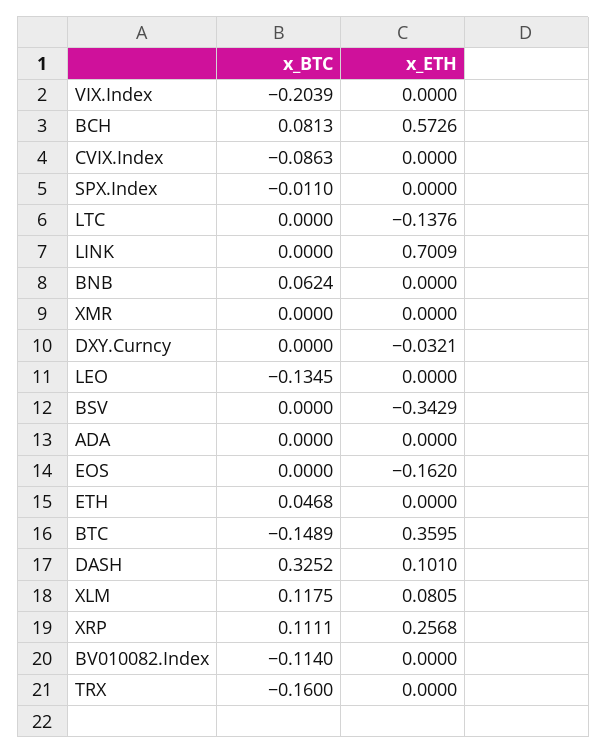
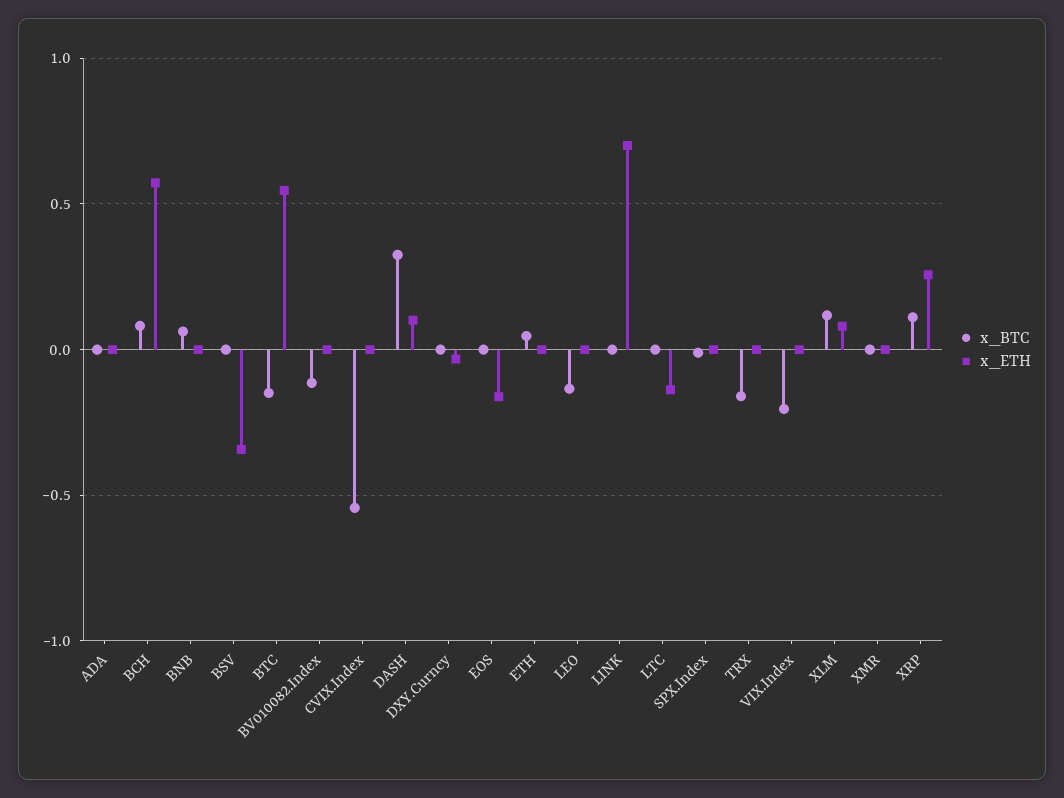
x_BTC, CVIX.Index: -0.0863 -> -0.55
x_ETH, BTC: 0.3595 -> 0.55

